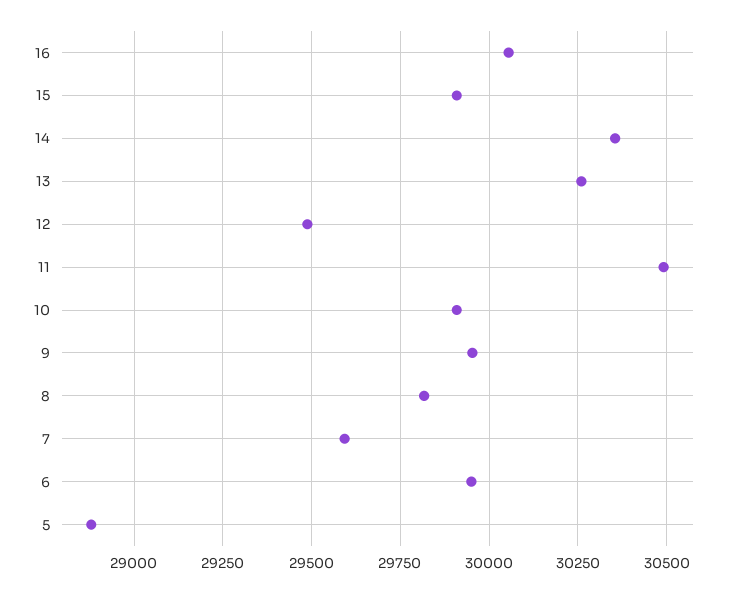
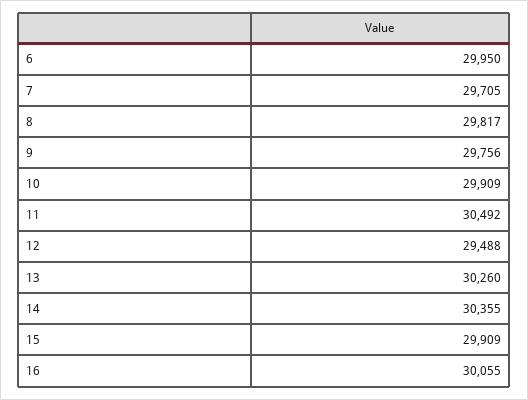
9: 29950 -> 29756
7: 29600 -> 29705
5: 28875 -> none

